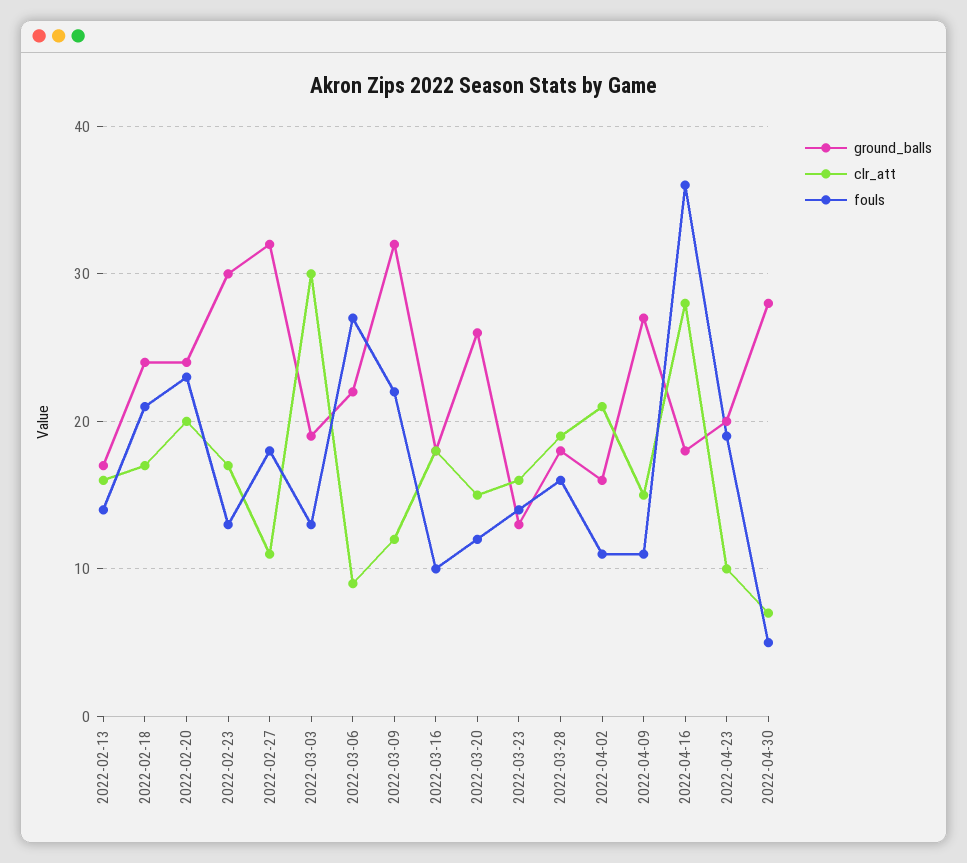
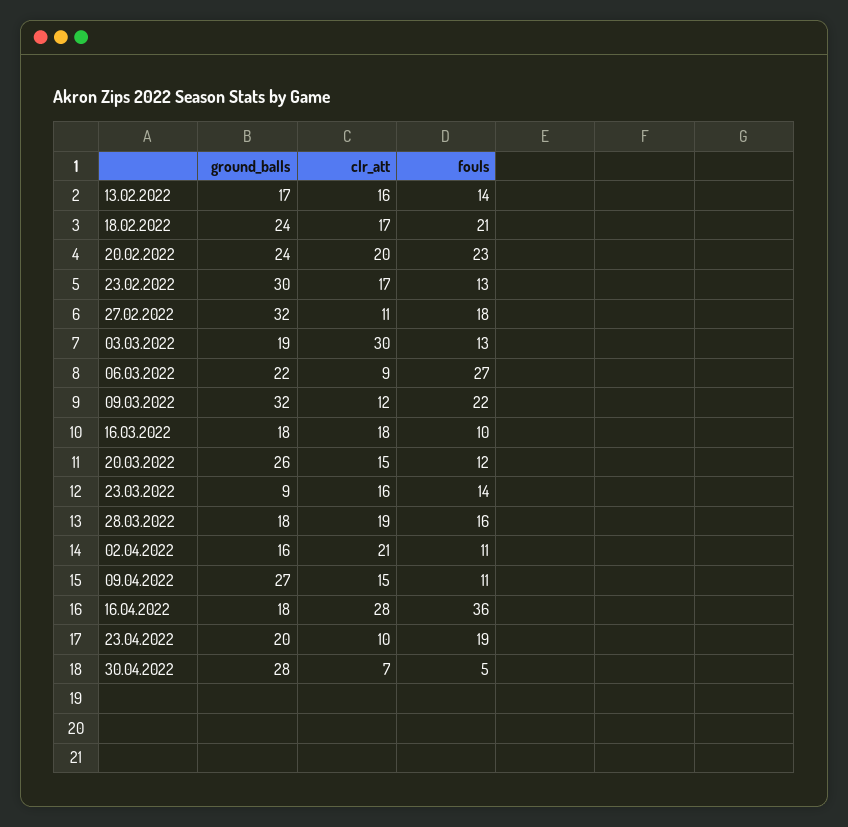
ground_balls, 2022-03-23: 13 -> 9

